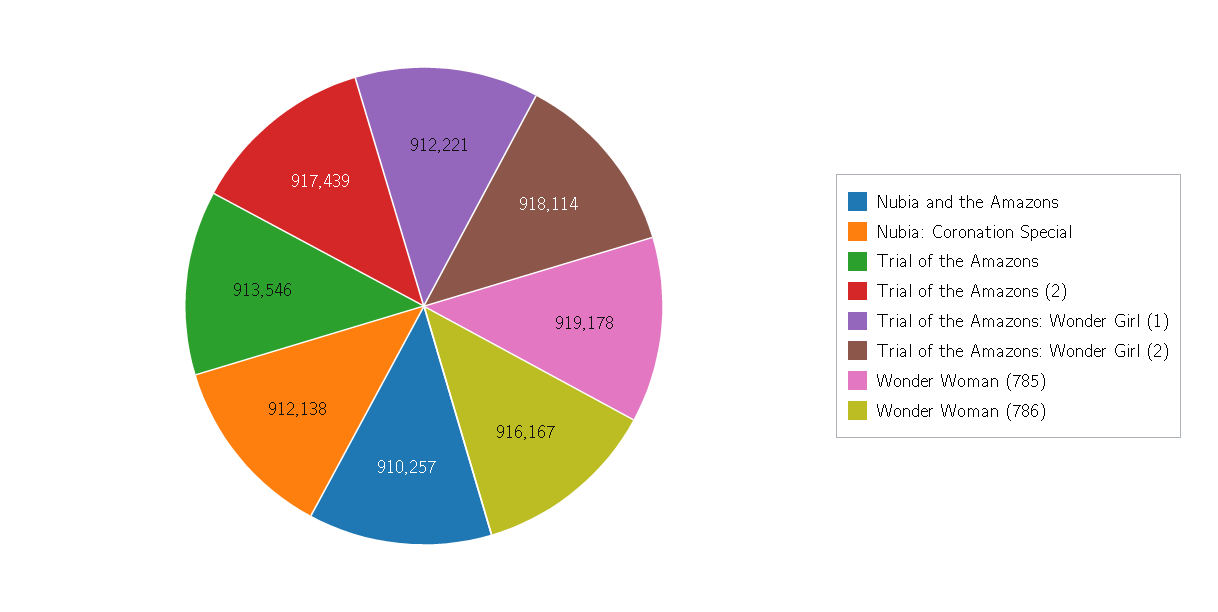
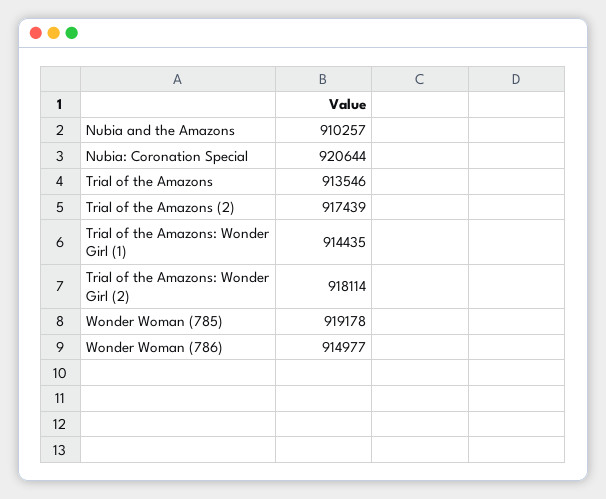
Nubia: Coronation Special: 912138 -> 920644
Trial of the Amazons: Wonder Girl (1): 912221 -> 914435
Wonder Woman (786): 916167 -> 914977

